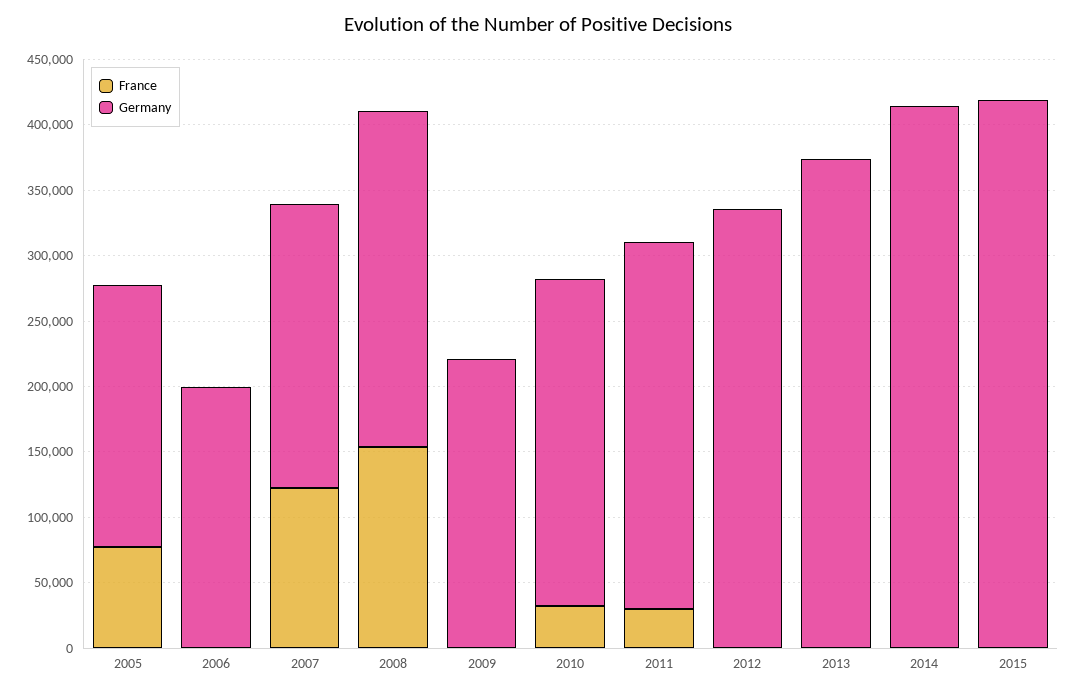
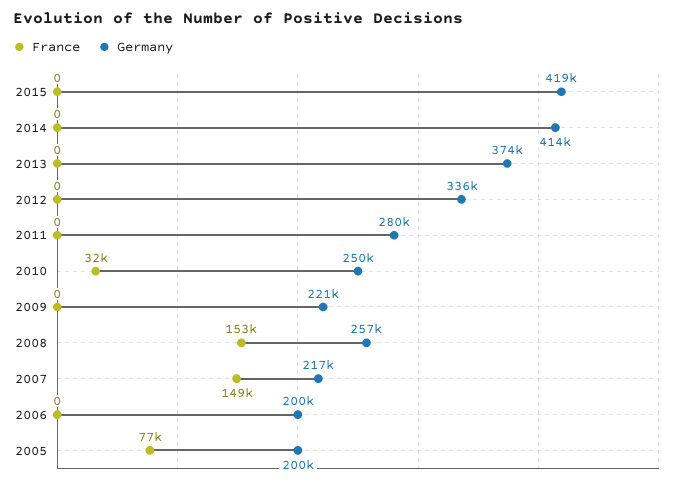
France, 2007: 120000 -> 149000
France, 2011: 30000 -> 0

